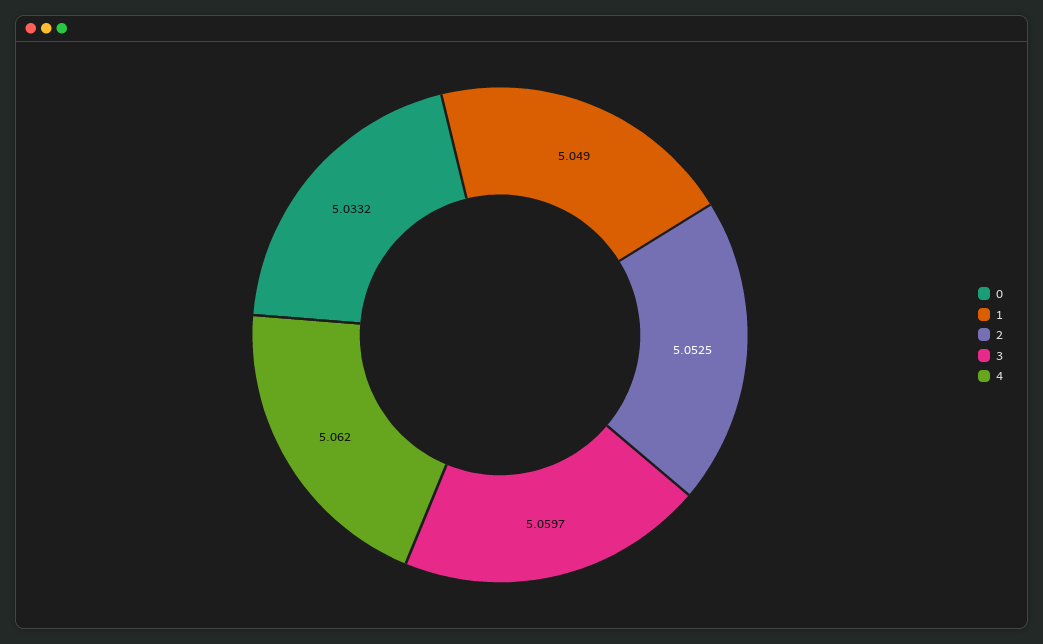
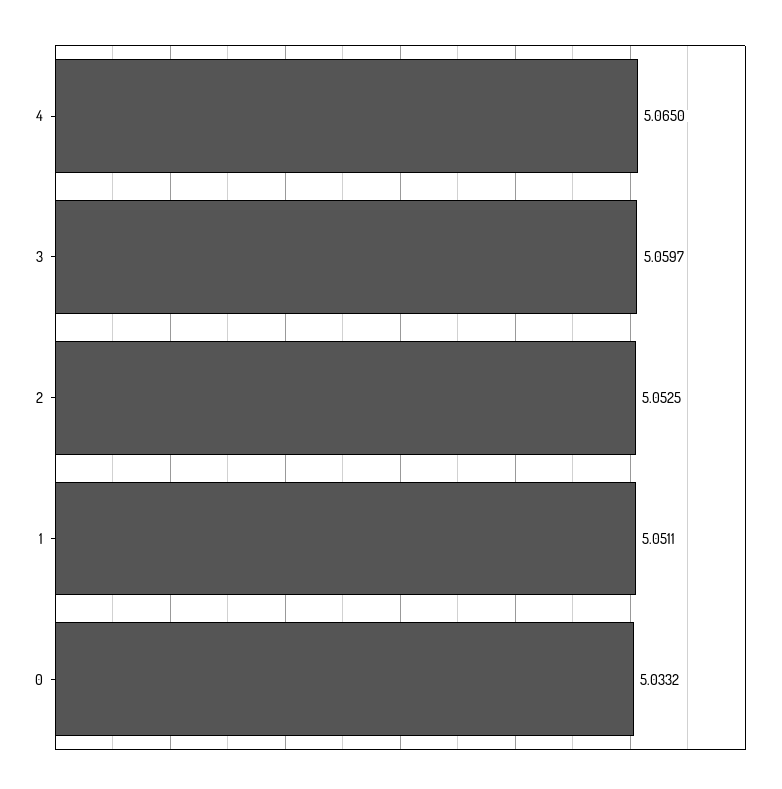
1: 5.049 -> 5.0511
4: 5.062 -> 5.065

